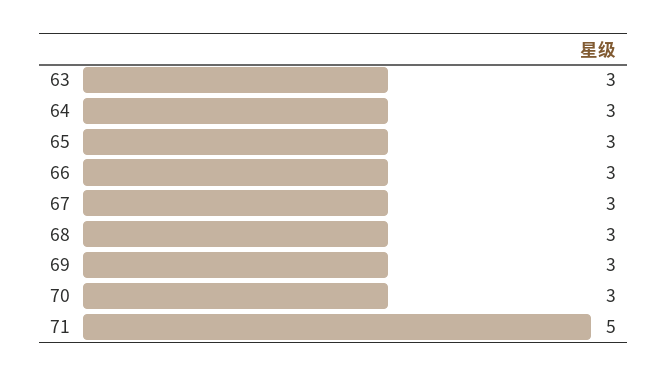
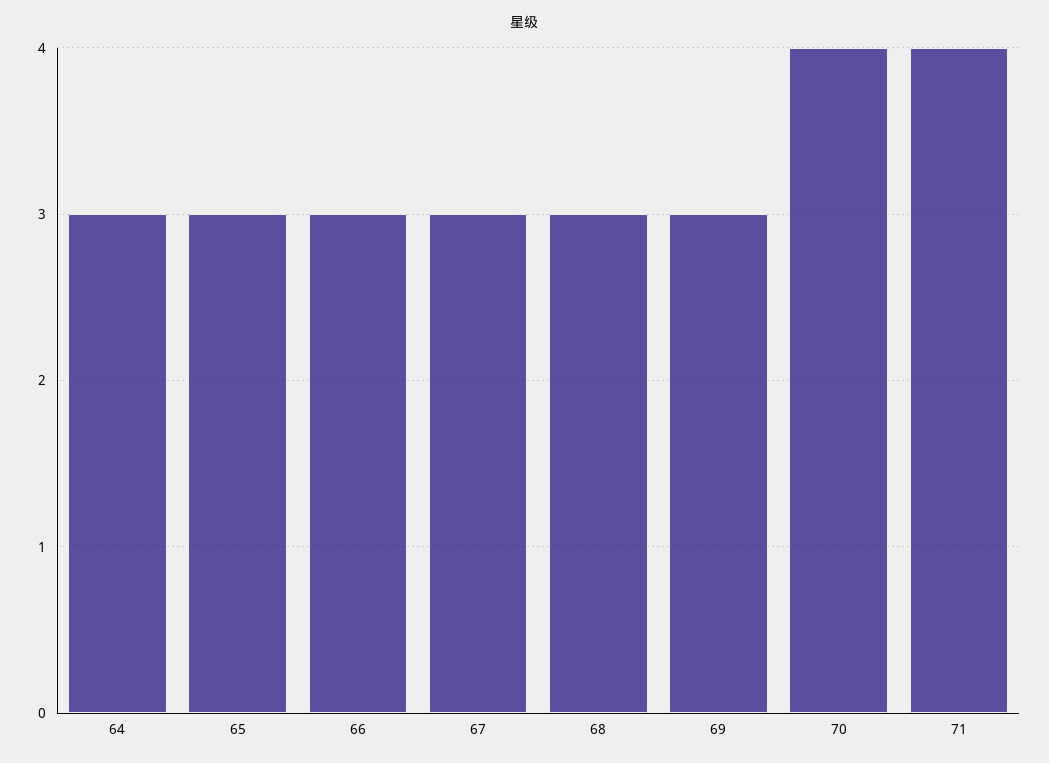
63: 3 -> none
70: 3 -> 4
71: 5 -> 4

